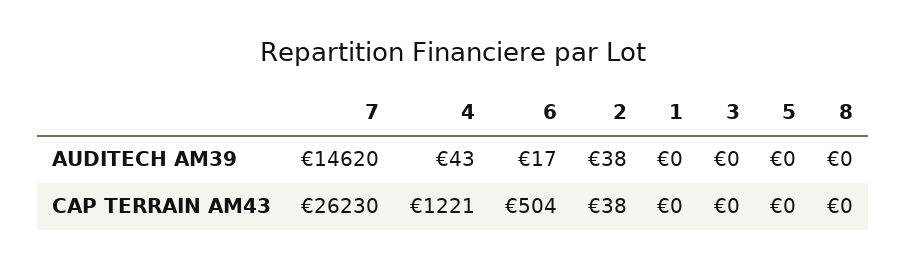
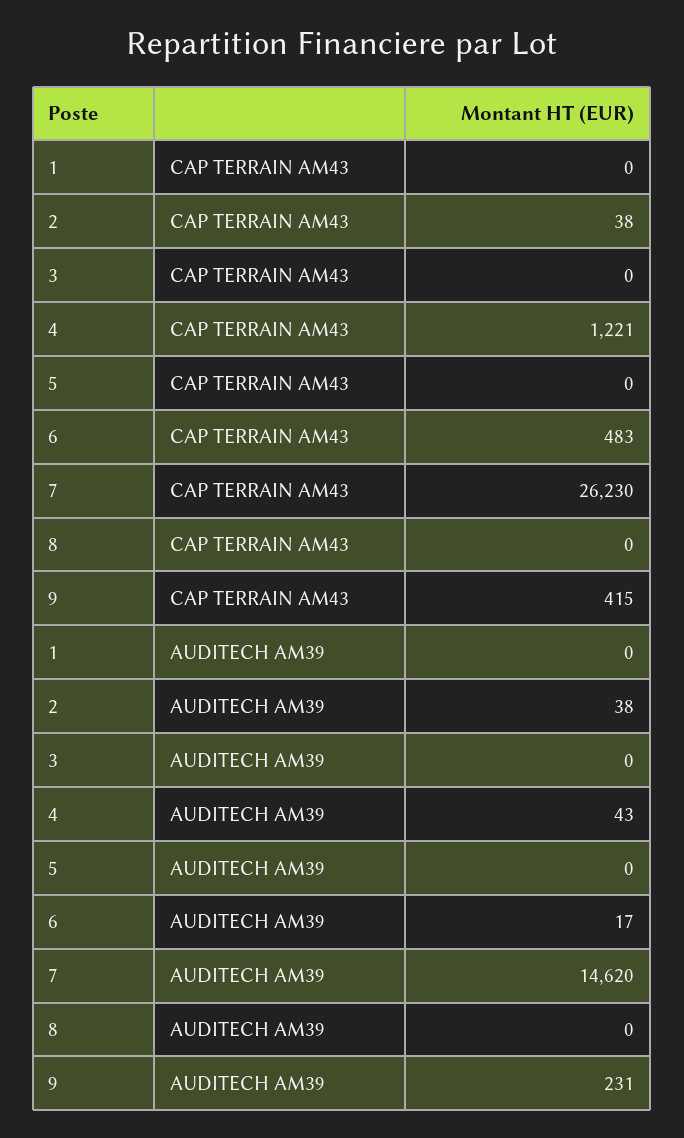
6, CAP TERRAIN AM43: 504 -> 483
9, CAP TERRAIN AM43: none -> 415
9, AUDITECH AM39: none -> 231

